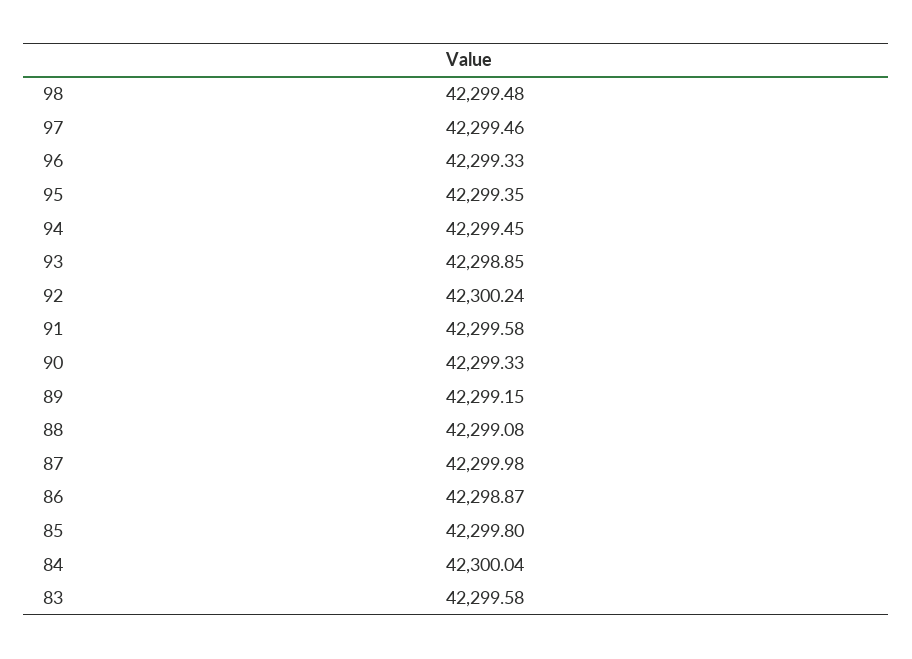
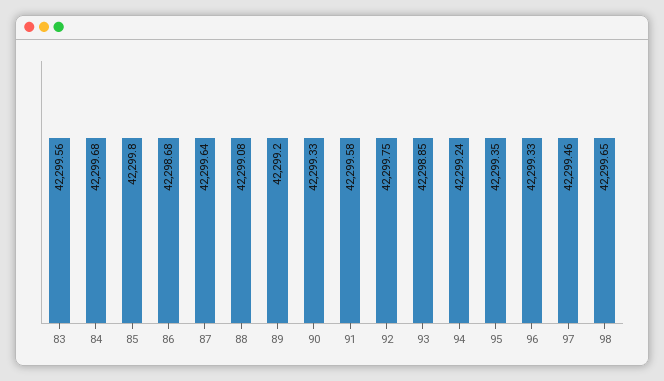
98: 42299.48 -> 42299.65
94: 42299.45 -> 42299.24
92: 42300.24 -> 42299.75
89: 42299.15 -> 42299.2
87: 42299.98 -> 42299.64
86: 42298.87 -> 42298.68
84: 42300.04 -> 42299.68
83: 42299.58 -> 42299.56

